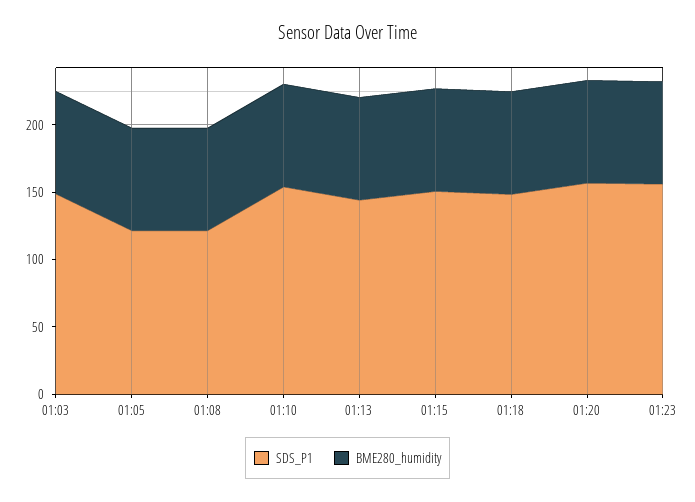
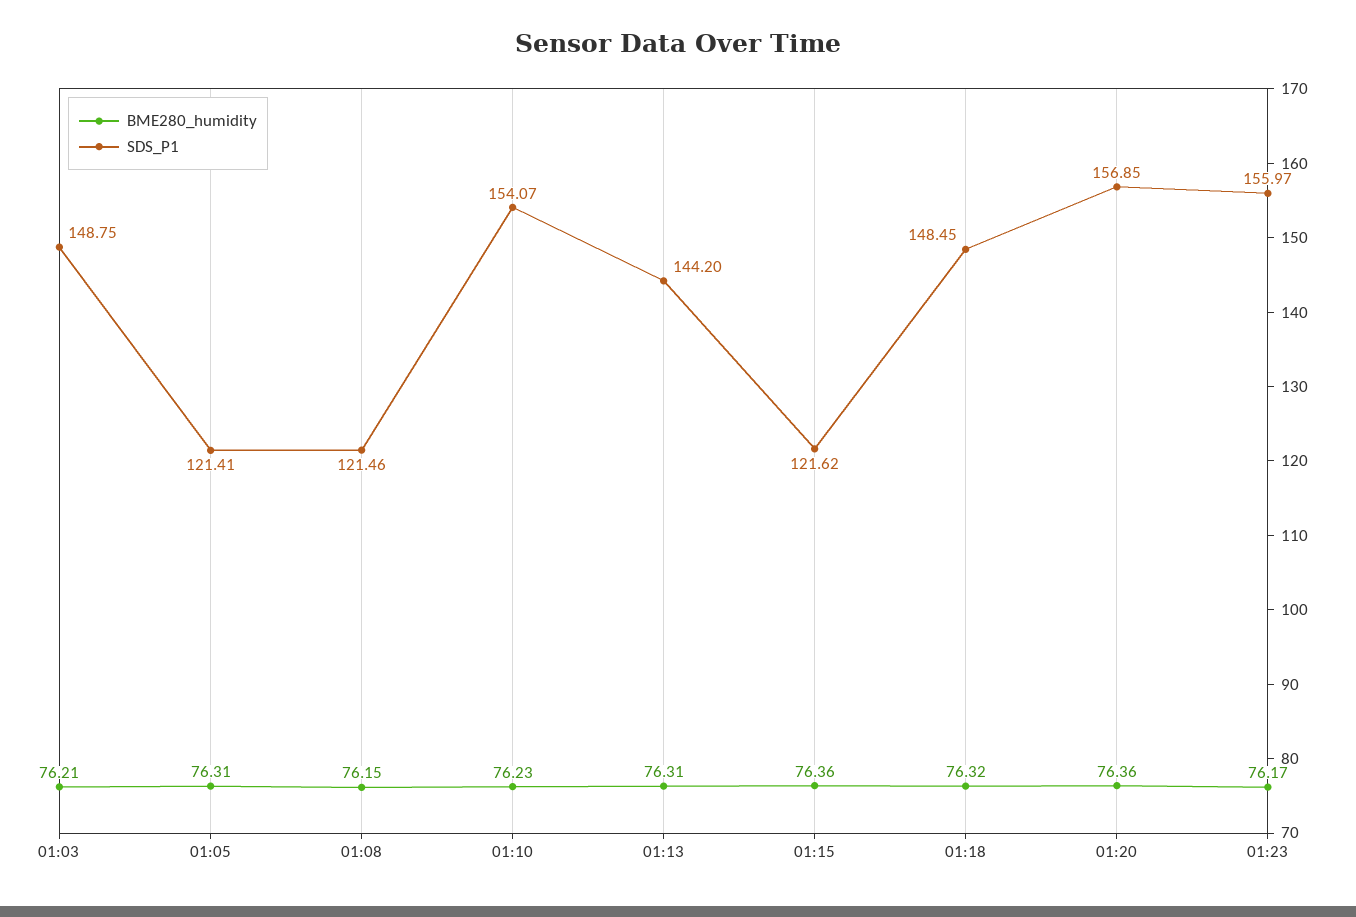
SDS_P1, 01:15: 150 -> 121.62

